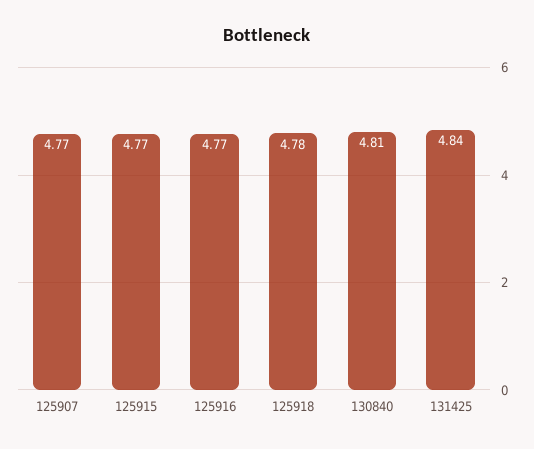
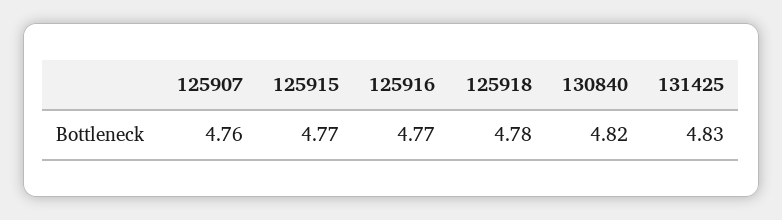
125907: 4.77 -> 4.76
130840: 4.81 -> 4.82
131425: 4.84 -> 4.83

